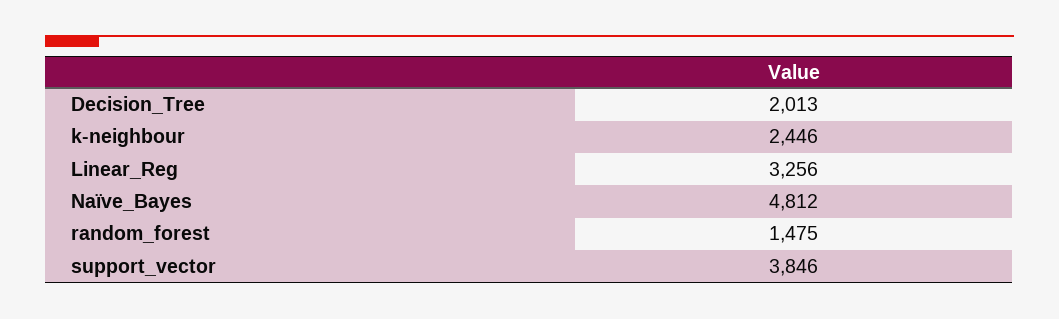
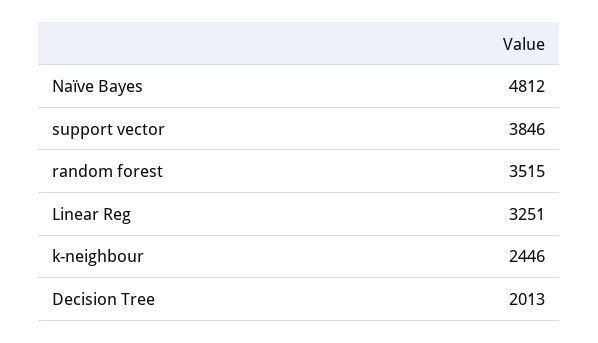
Linear_Reg: 3256 -> 3251
random_forest: 1475 -> 3515

